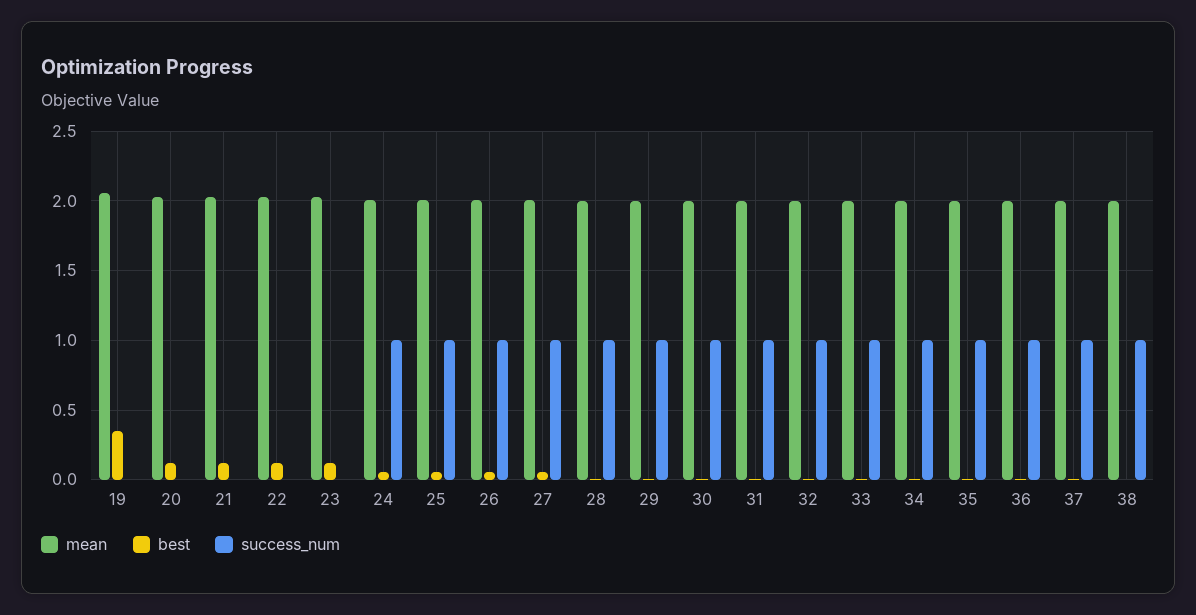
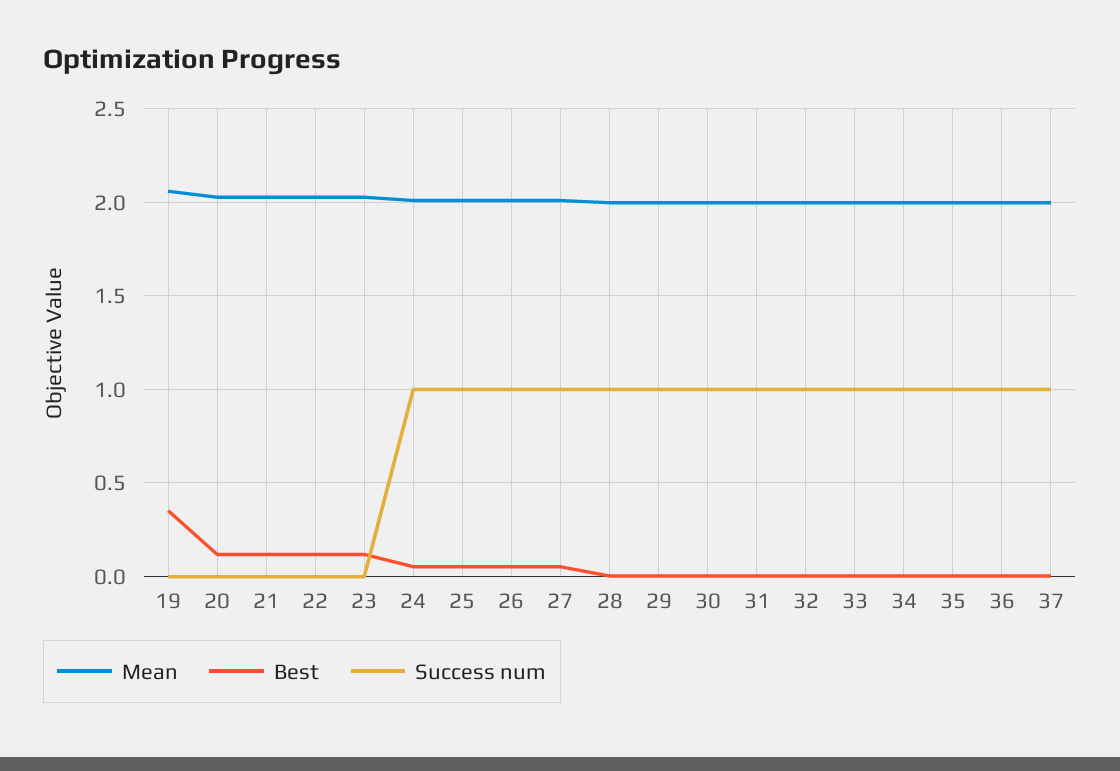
mean, 38: 2 -> none
best, 38: 0 -> none
success_num, 38: 1 -> none

